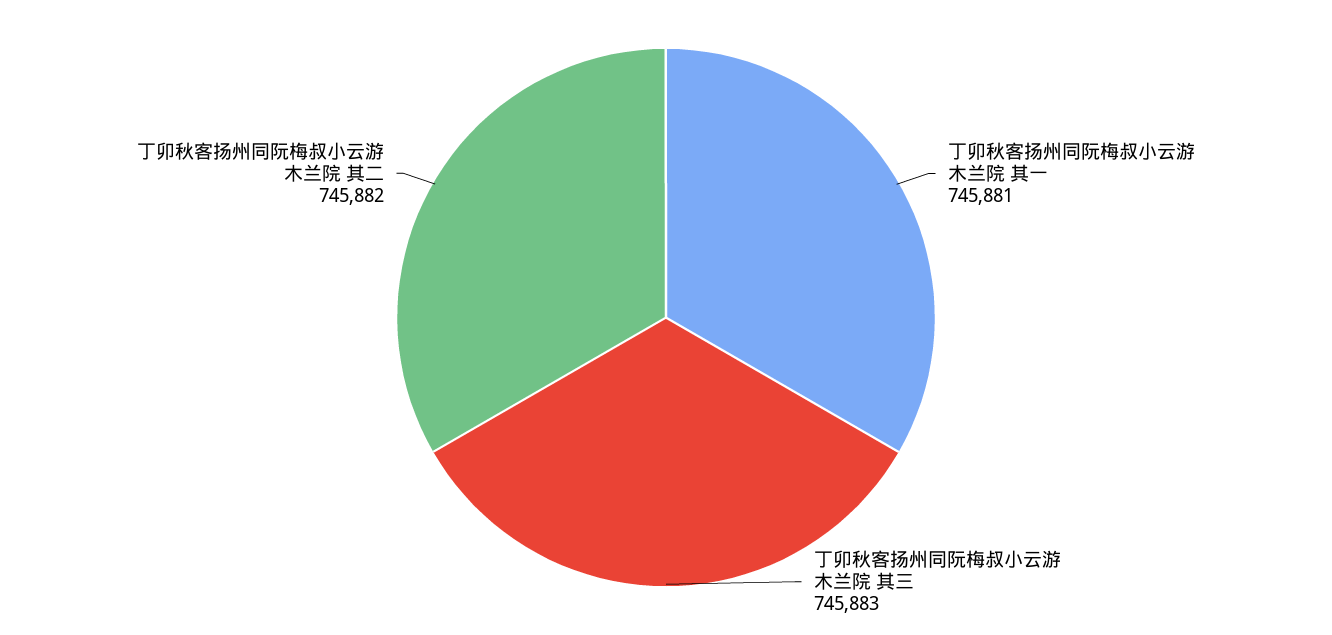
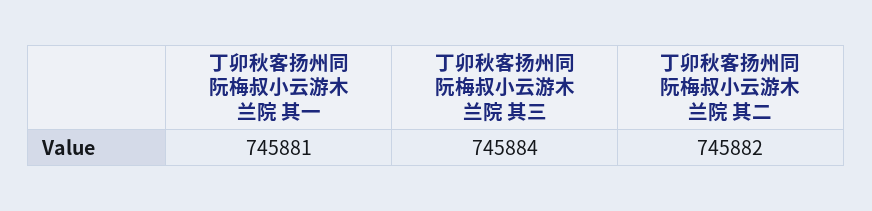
丁卯秋客扬州同阮梅叔小云游木兰院 其三: 745883 -> 745884

